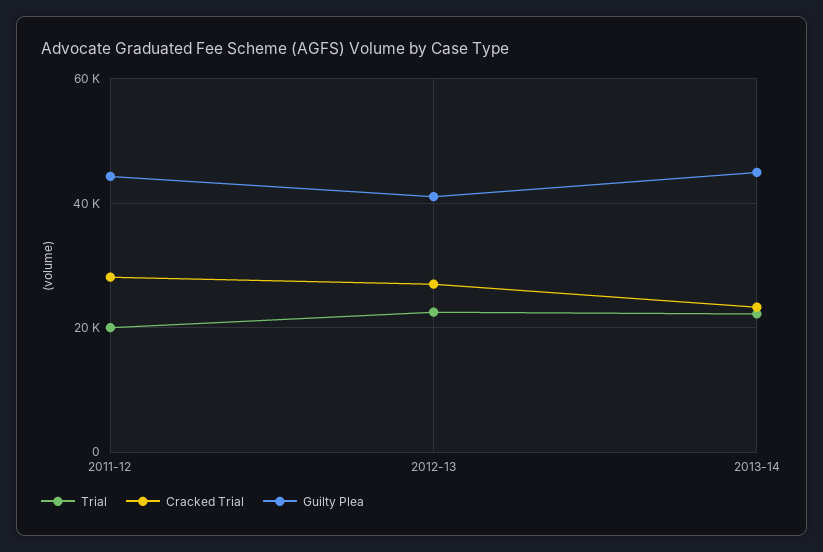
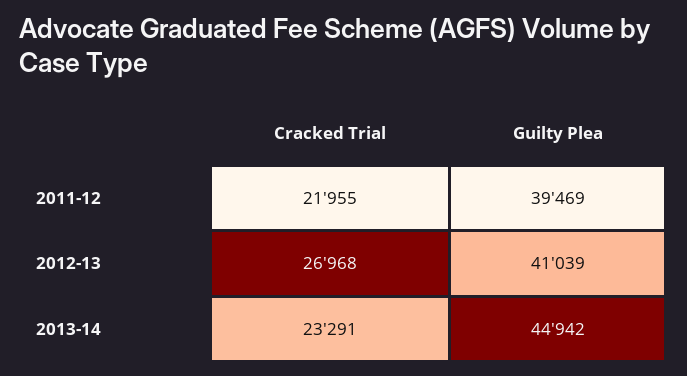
Trial, 2011-12: 20000 -> none
Cracked Trial, 2011-12: 28000 -> 21955
Guilty Plea, 2011-12: 44000 -> 39469
Trial, 2012-13: 22000 -> none
Trial, 2013-14: 22000 -> none

